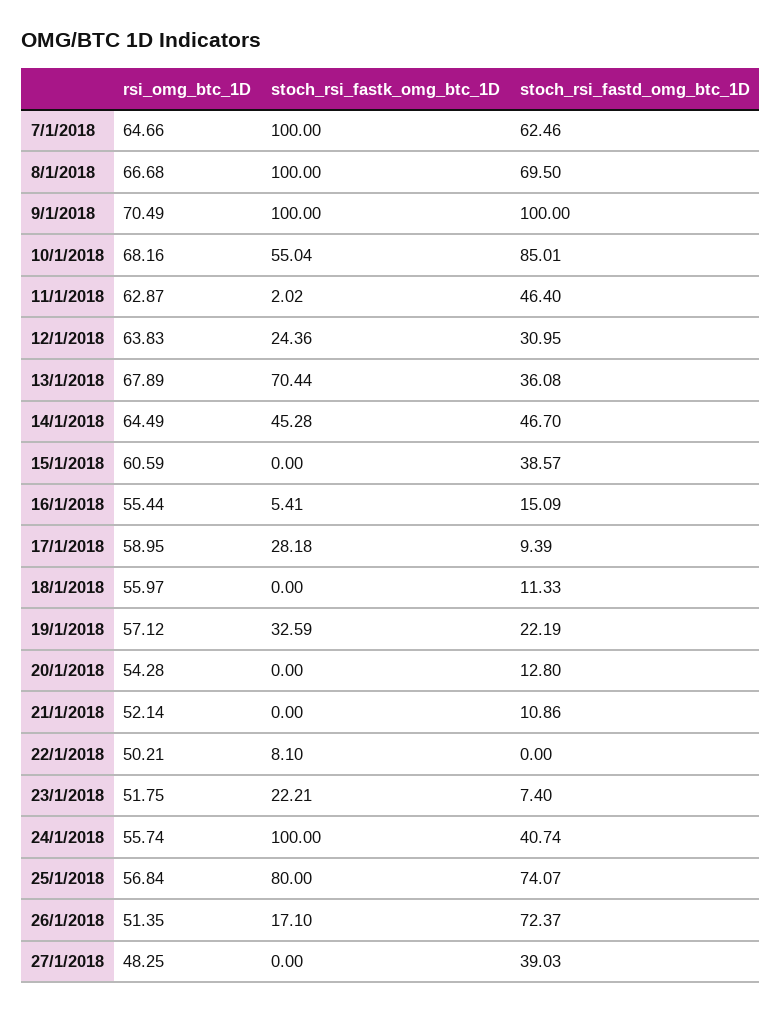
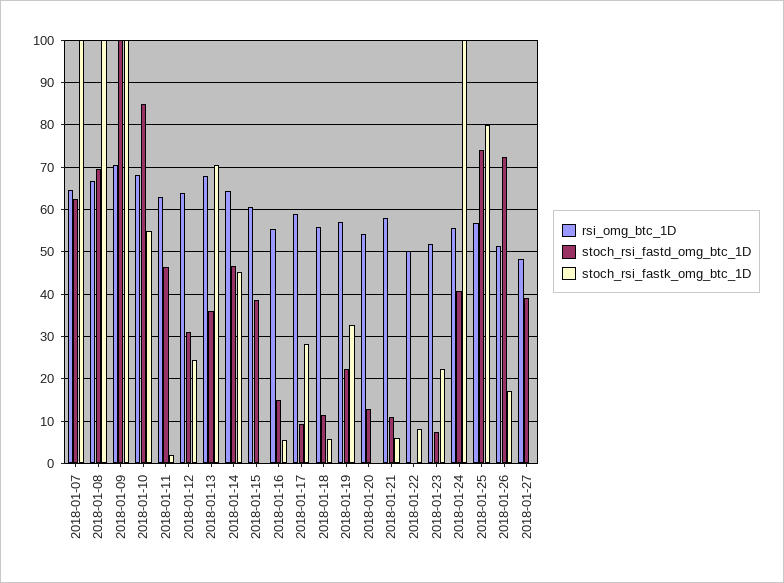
stoch_rsi_fastk_omg_btc_1D, 18/1/2018: 0 -> 6
rsi_omg_btc_1D, 21/1/2018: 52.14 -> 58
stoch_rsi_fastk_omg_btc_1D, 21/1/2018: 0 -> 6

